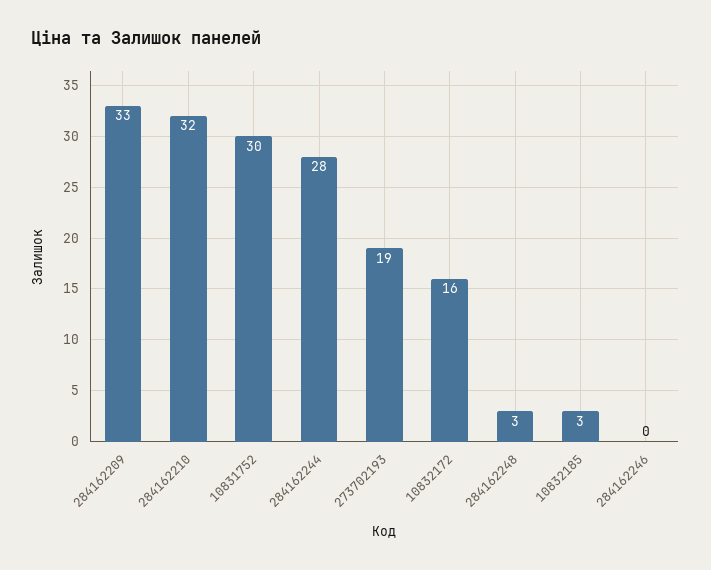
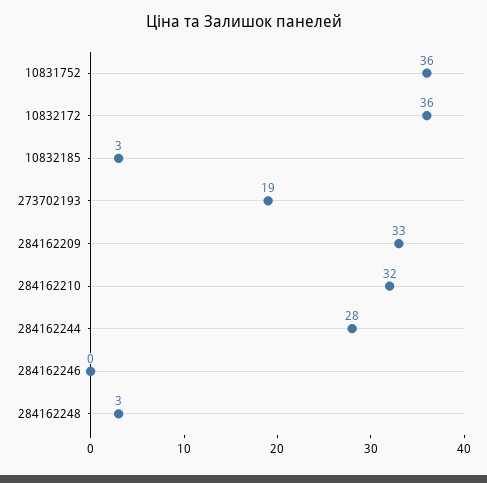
10831752: 30 -> 36
10832172: 16 -> 36

